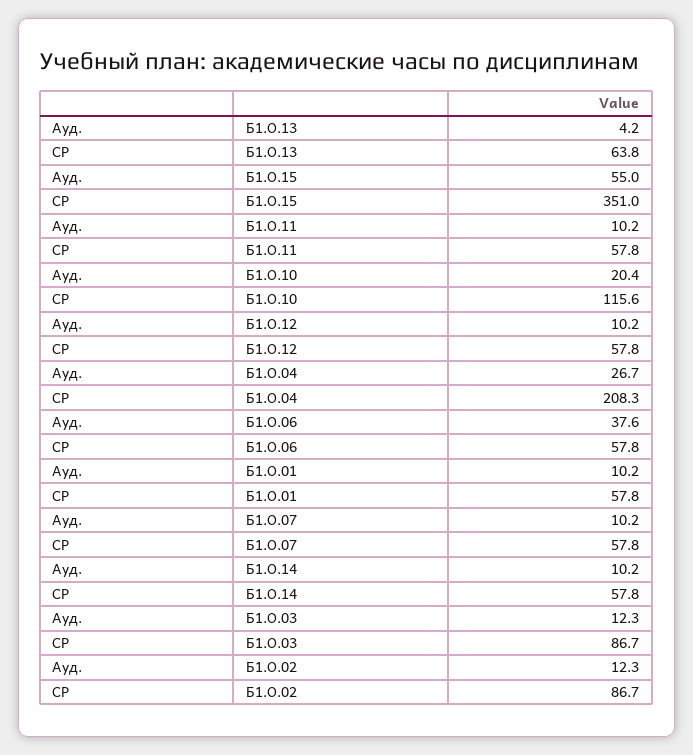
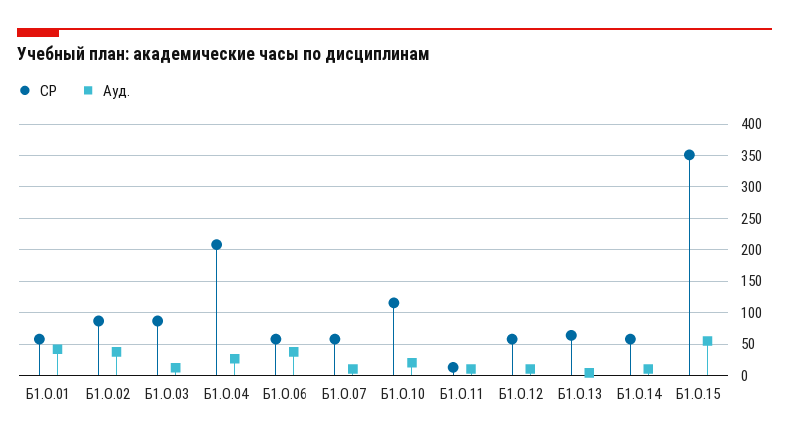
СР, Б1.О.11: 57.8 -> 10
Ауд., Б1.О.01: 10.2 -> 40
Ауд., Б1.О.02: 12.3 -> 40

